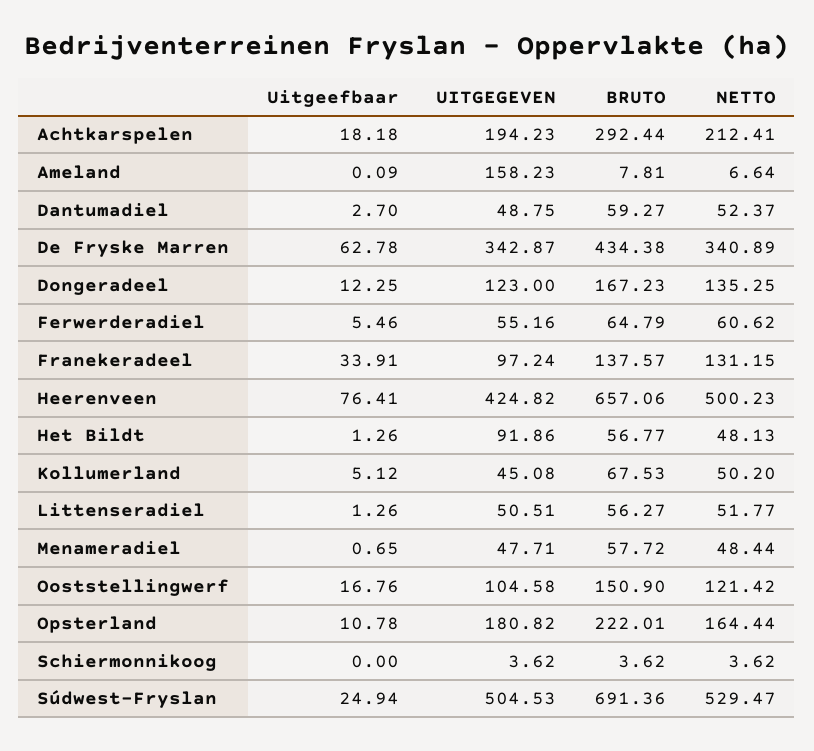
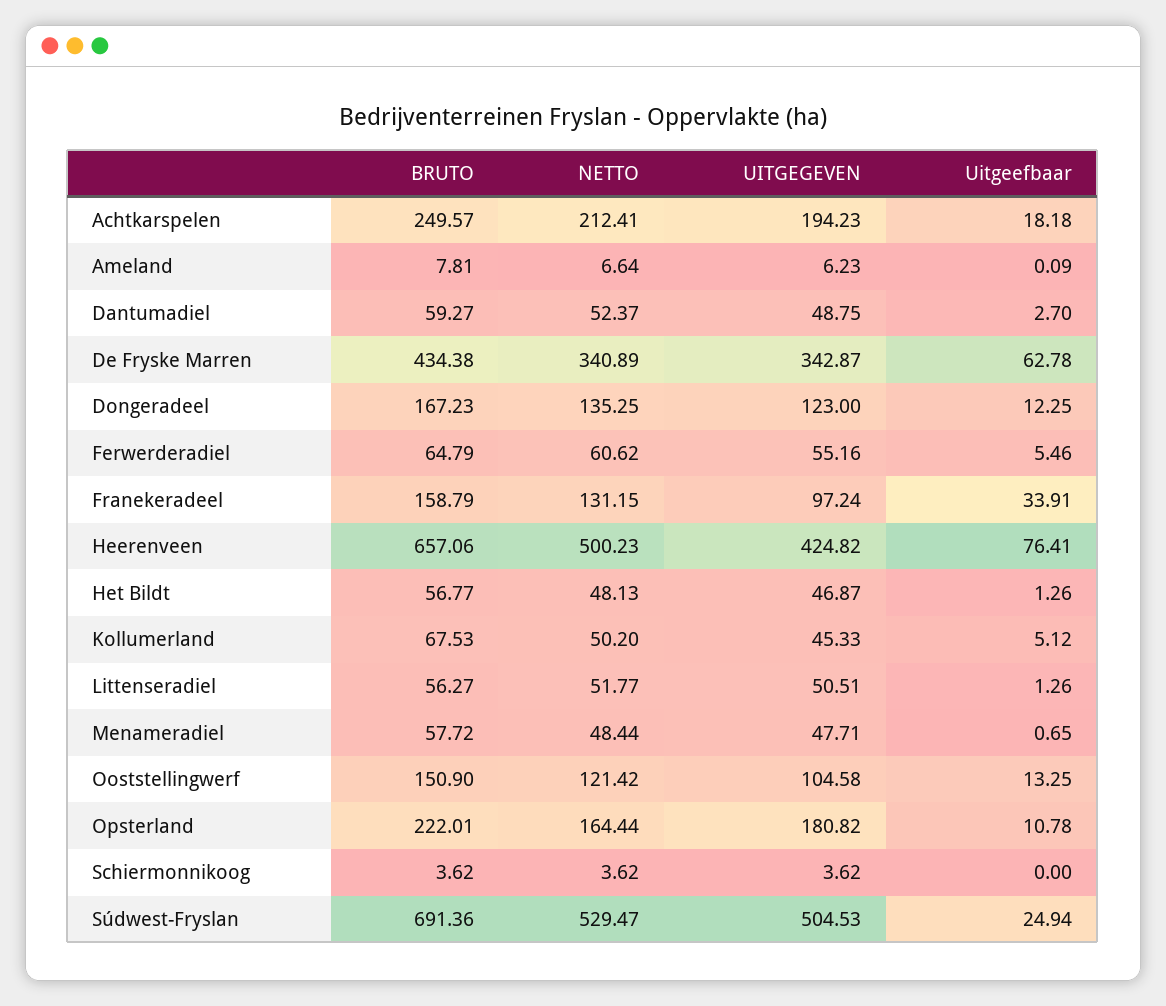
BRUTO, Achtkarspelen: 292.44 -> 249.57
UITGEGEVEN, Ameland: 158.23 -> 6.23
BRUTO, Franekeradeel: 137.57 -> 158.79
UITGEGEVEN, Het Bildt: 91.86 -> 46.87
UITGEGEVEN, Kollumerland: 45.08 -> 45.33
Uitgeefbaar, Ooststellingwerf: 16.76 -> 13.25

